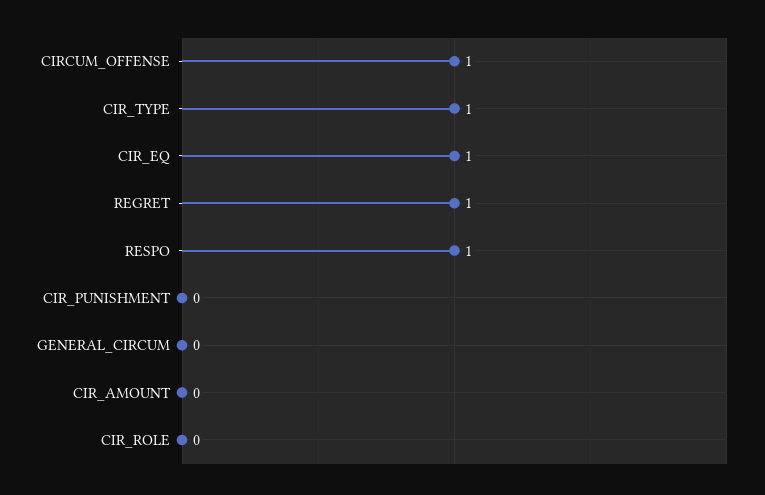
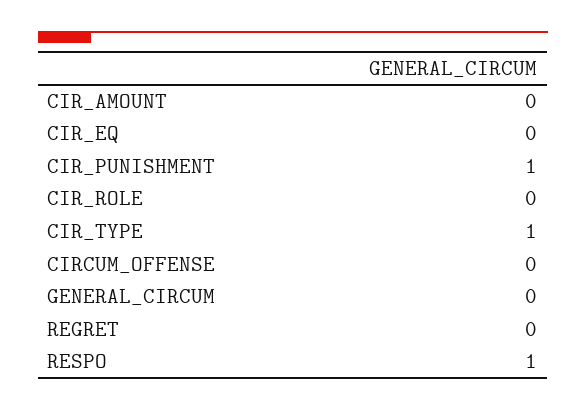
CIRCUM_OFFENSE: 1 -> 0
CIR_EQ: 1 -> 0
REGRET: 1 -> 0
CIR_PUNISHMENT: 0 -> 1

